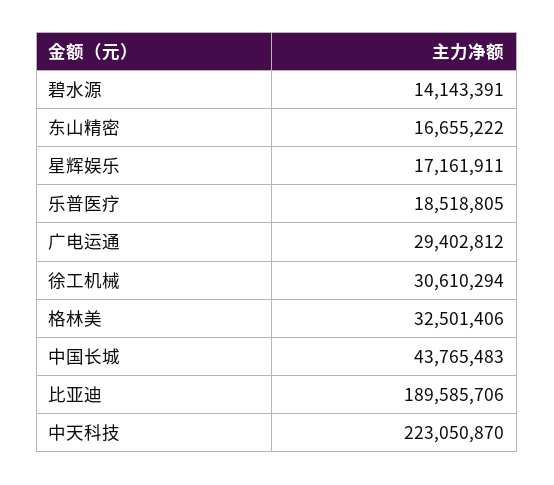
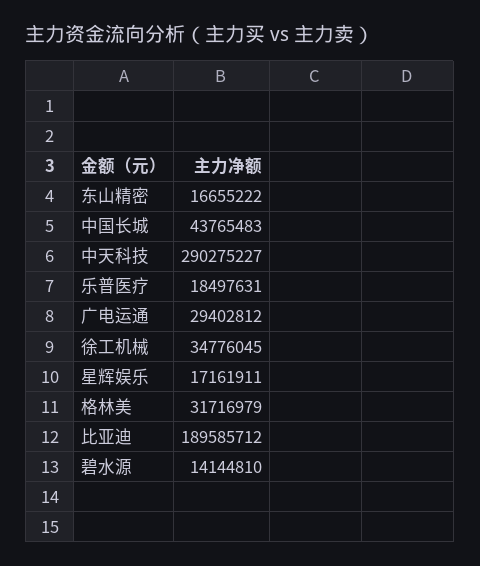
碧水源: 14143391 -> 14144810
乐普医疗: 18518805 -> 18497631
徐工机械: 30610294 -> 34776045
格林美: 32501406 -> 31716979
比亚迪: 189585706 -> 189585712
中天科技: 223050870 -> 290275227

